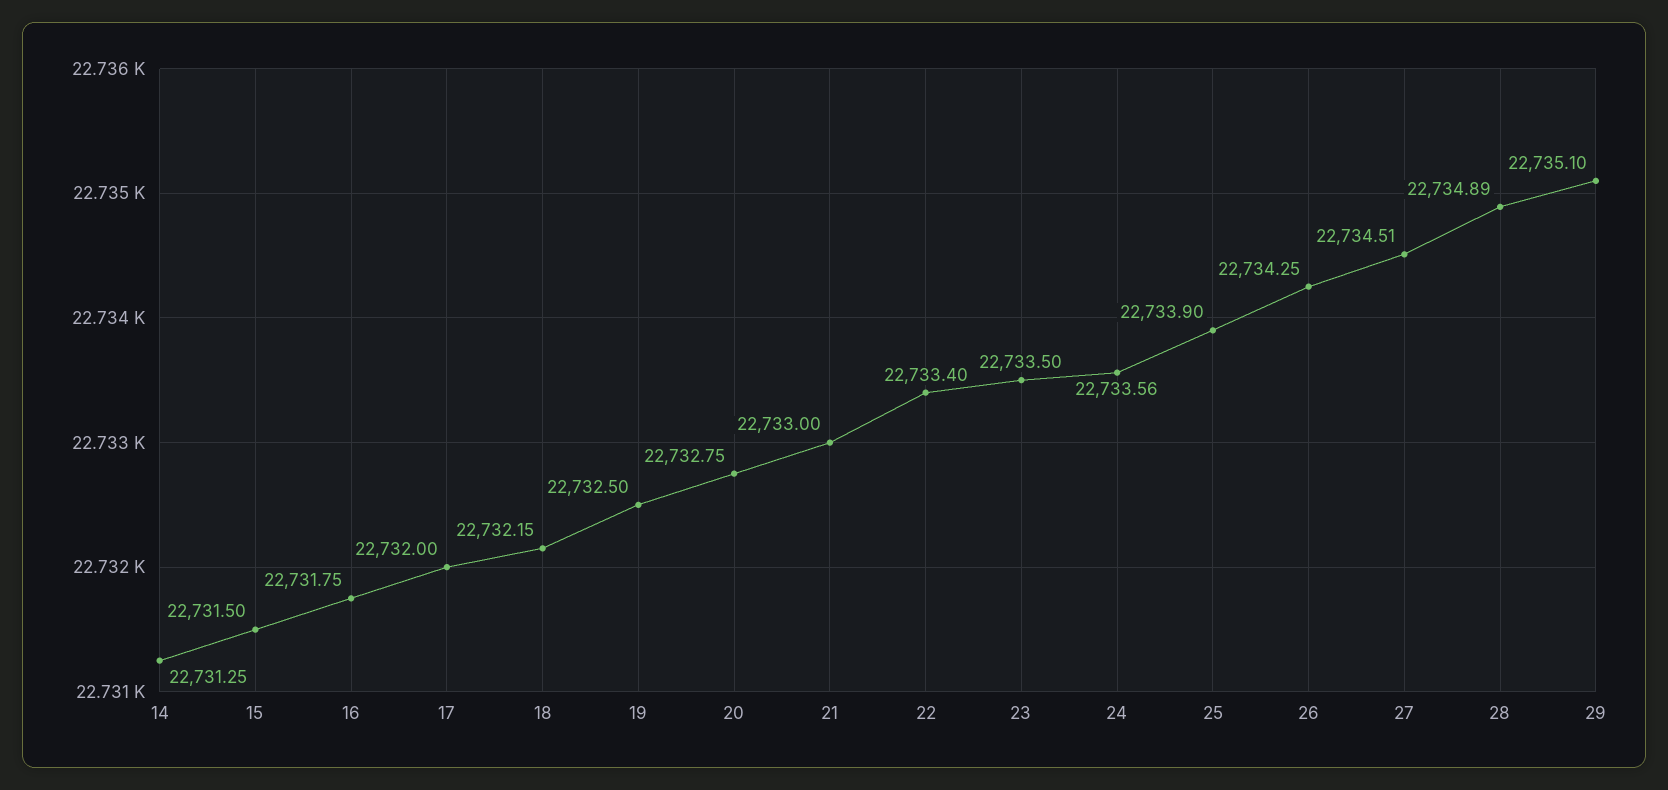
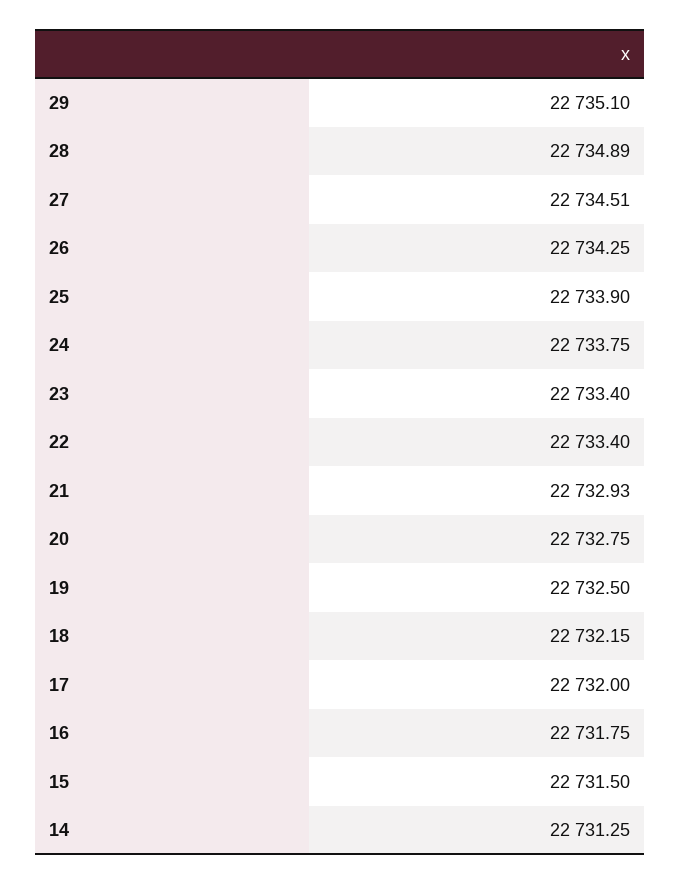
21: 22733 -> 22732.93
23: 22733.5 -> 22733.4
24: 22733.56 -> 22733.75

